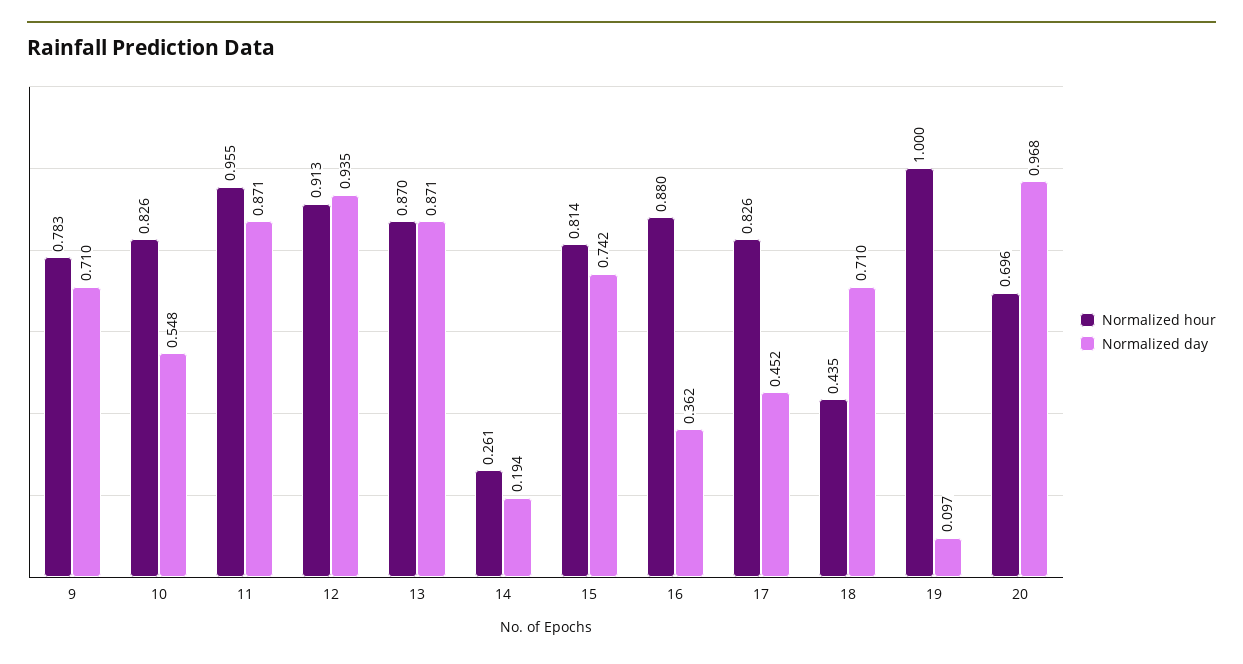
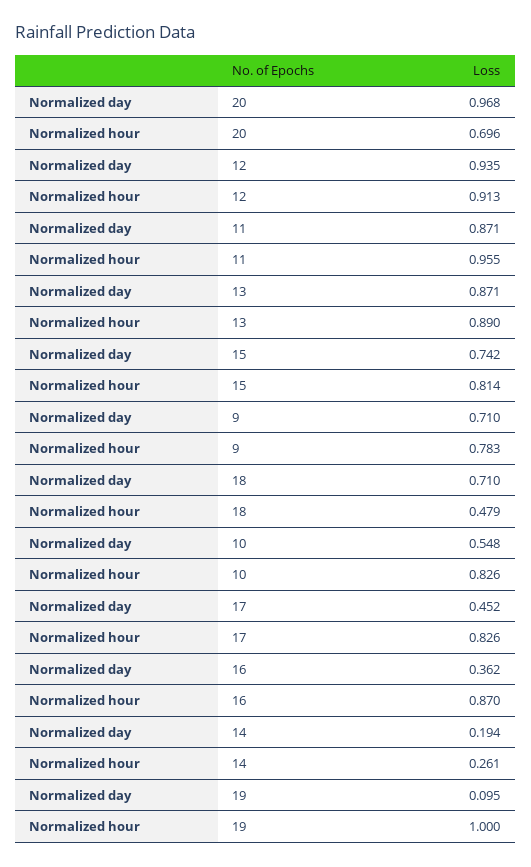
Normalized hour, 13: 0.87 -> 0.89
Normalized hour, 16: 0.88 -> 0.87
Normalized hour, 18: 0.435 -> 0.479
Normalized day, 19: 0.097 -> 0.095

